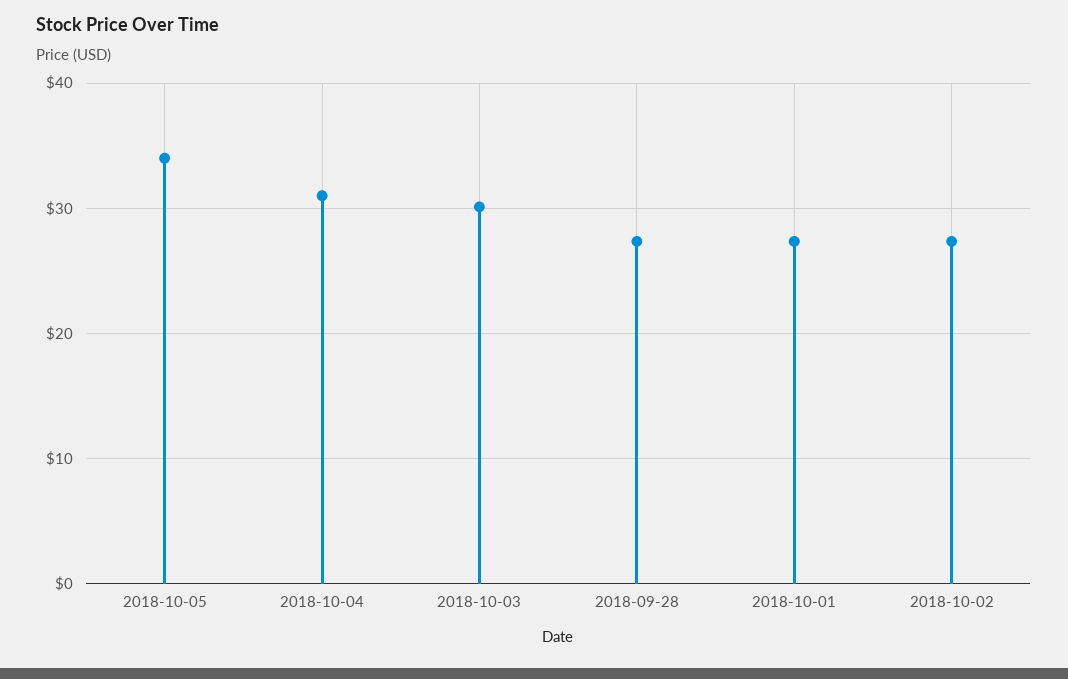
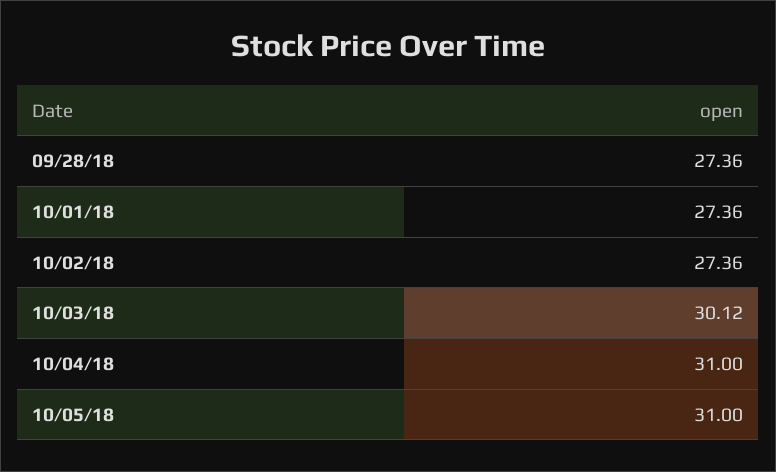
2018-10-05: 34 -> 31

